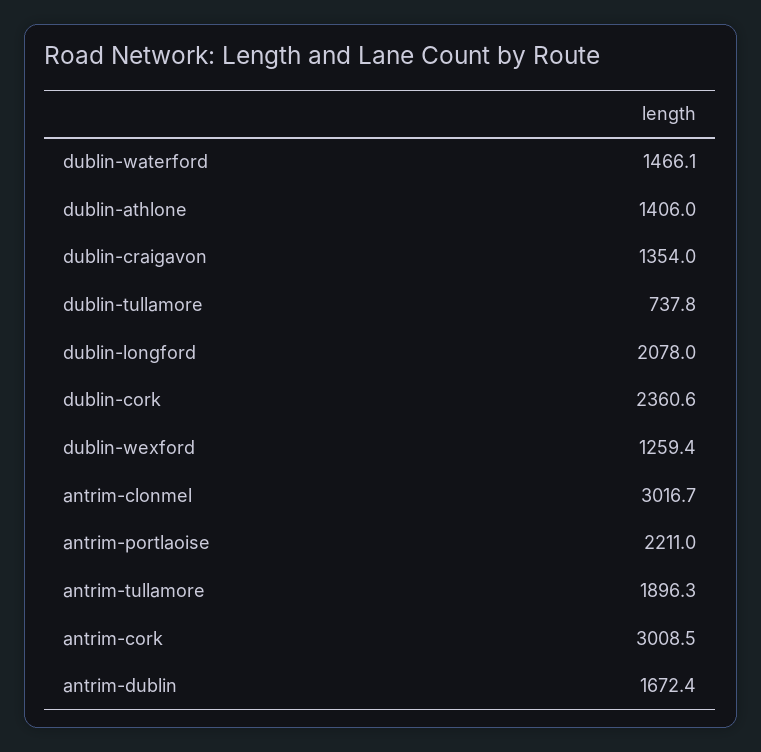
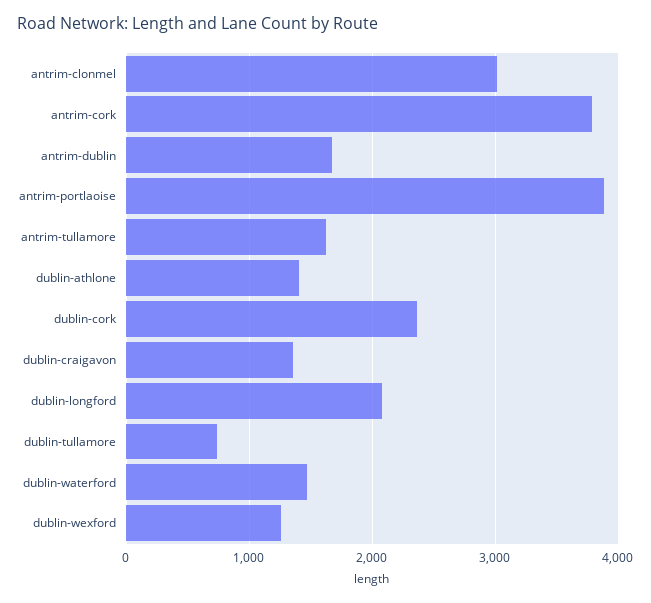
antrim-portlaoise: 2211 -> 3900
antrim-tullamore: 1896.3 -> 1600
antrim-cork: 3008.5 -> 3800

